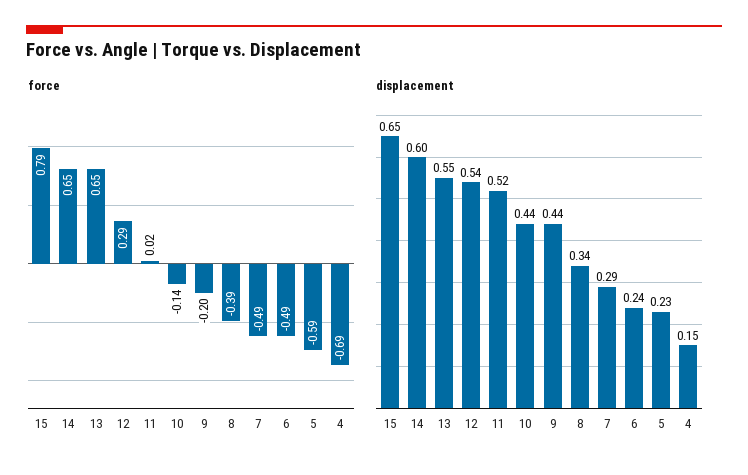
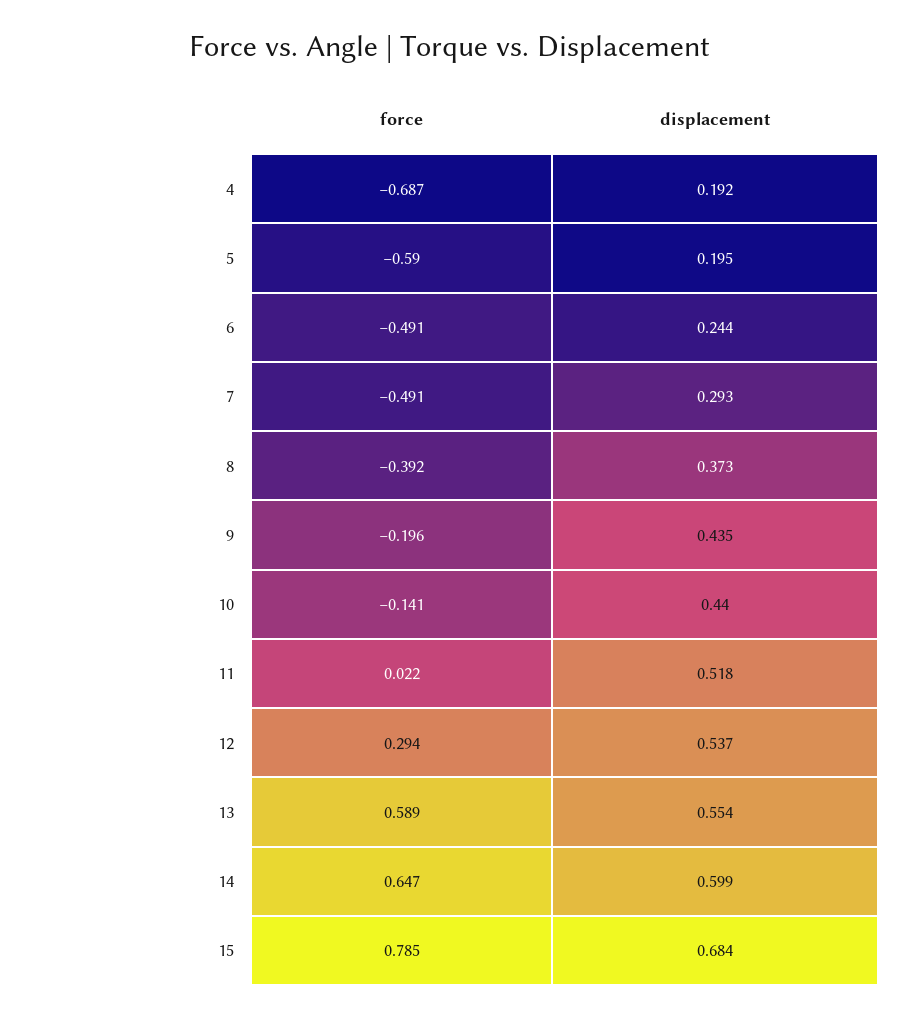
force, 13: 0.65 -> 0.589
displacement, 15: 0.65 -> 0.684
displacement, 8: 0.34 -> 0.373
displacement, 5: 0.23 -> 0.195
displacement, 4: 0.15 -> 0.192

